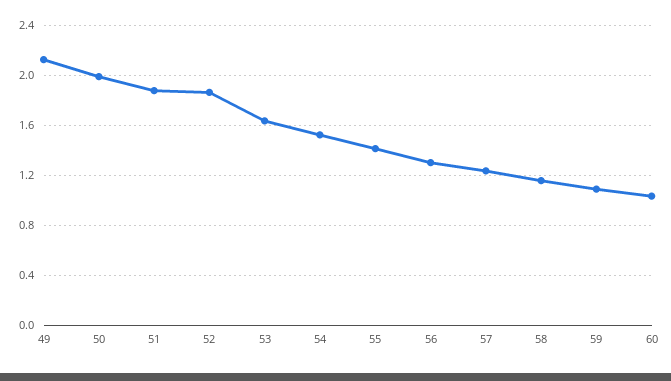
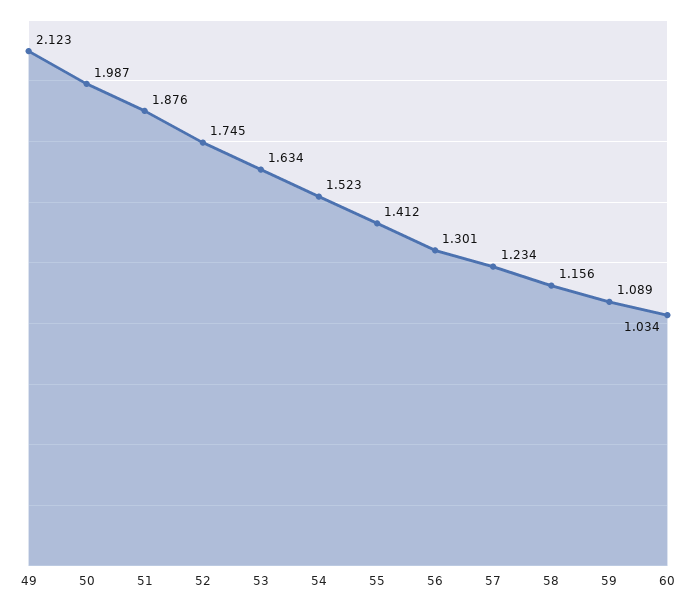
52: 1.85 -> 1.745

